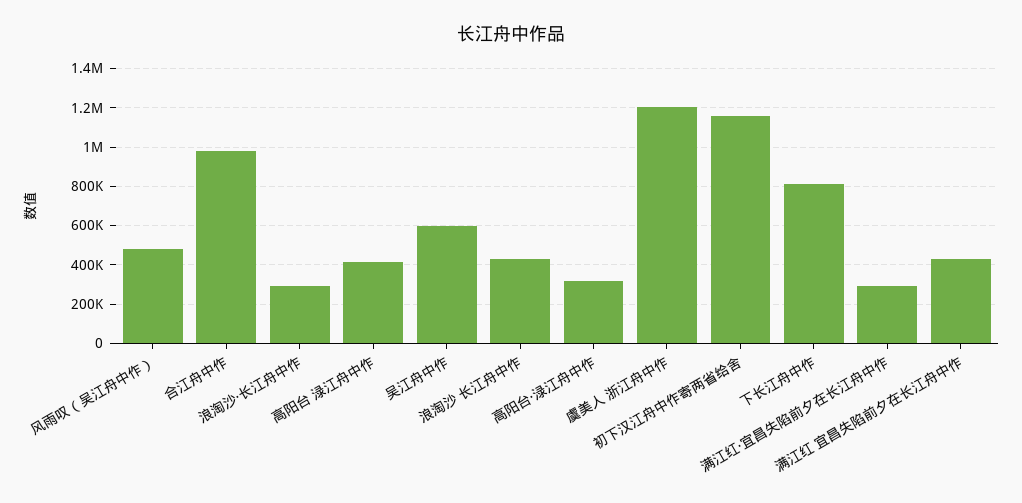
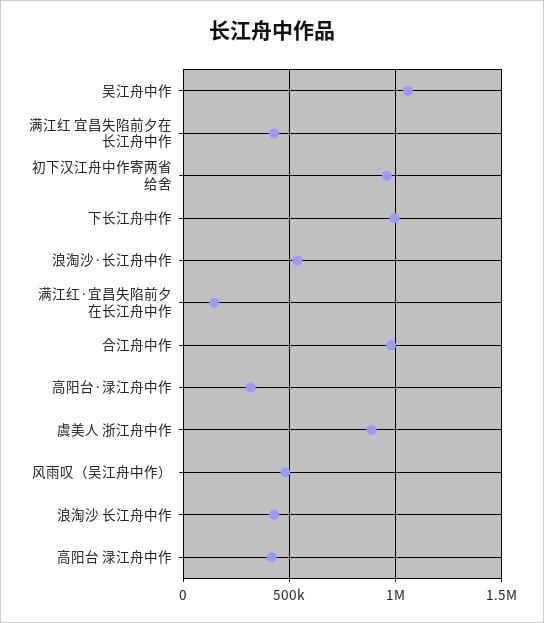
浪淘沙·长江舟中作: 300000 -> 550000
吴江舟中作: 600000 -> 1050000
虞美人 浙江舟中作: 1200000 -> 900000
初下汉江舟中作寄两省给舍: 1150000 -> 950000
下长江舟中作: 800000 -> 1000000
满江红·宜昌失陷前夕在长江舟中作: 300000 -> 150000

